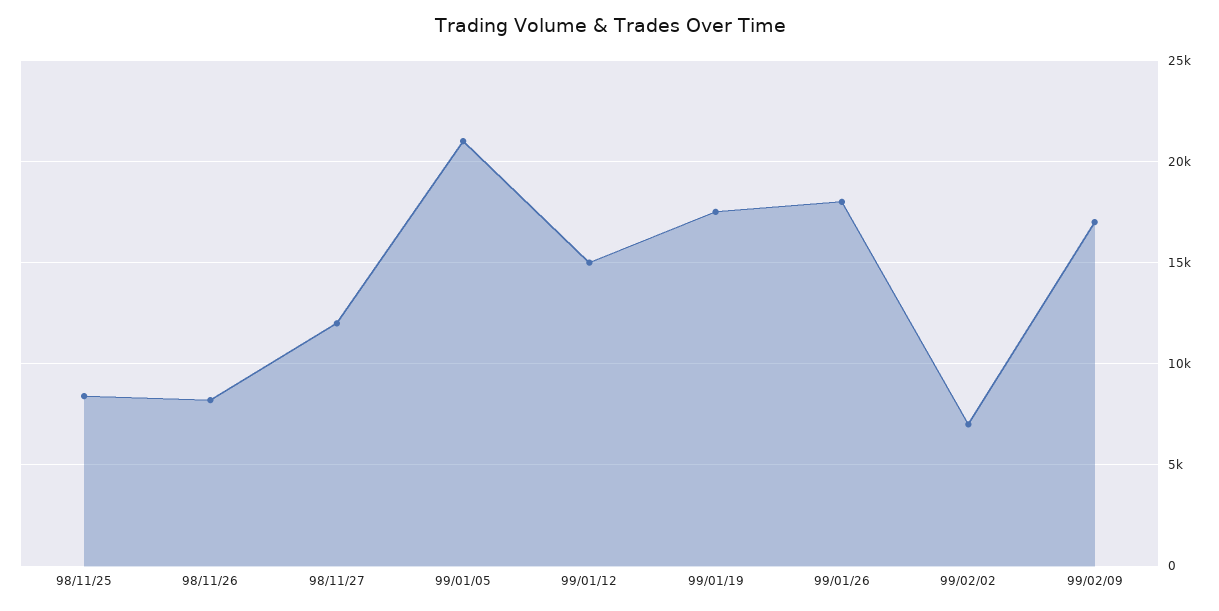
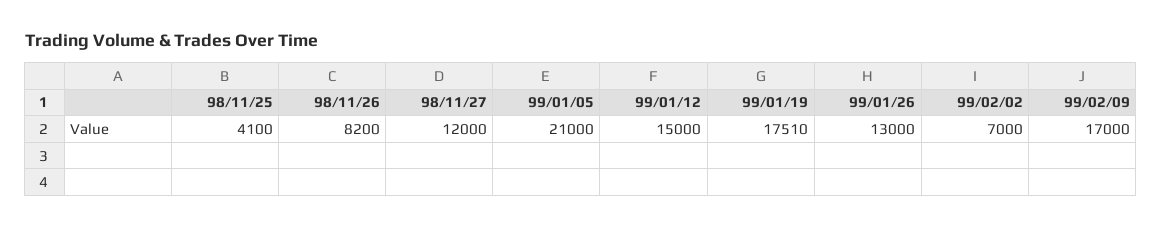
98/11/25: 8500 -> 4100
99/01/26: 18000 -> 13000

